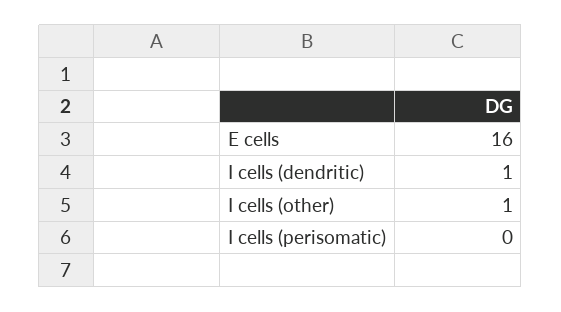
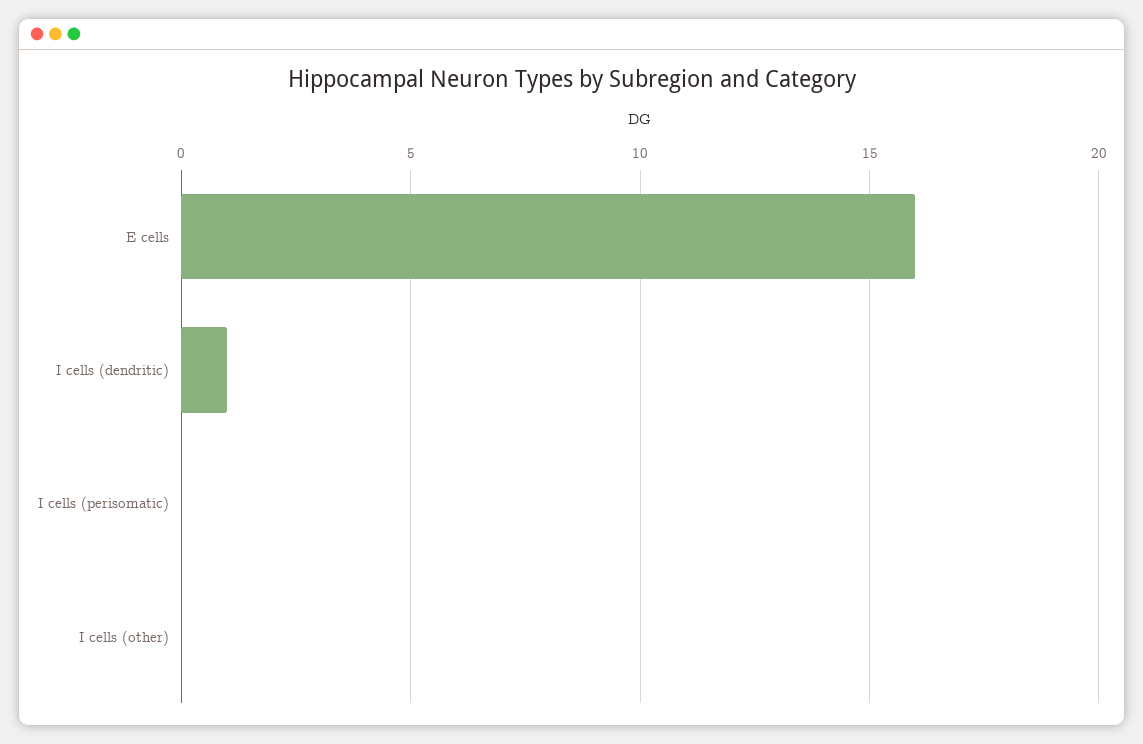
I cells (other): 1 -> 0

